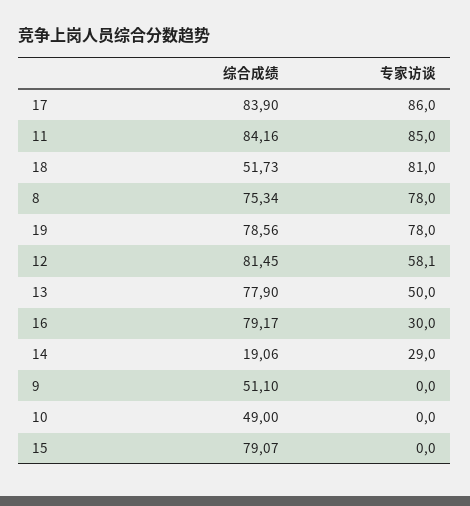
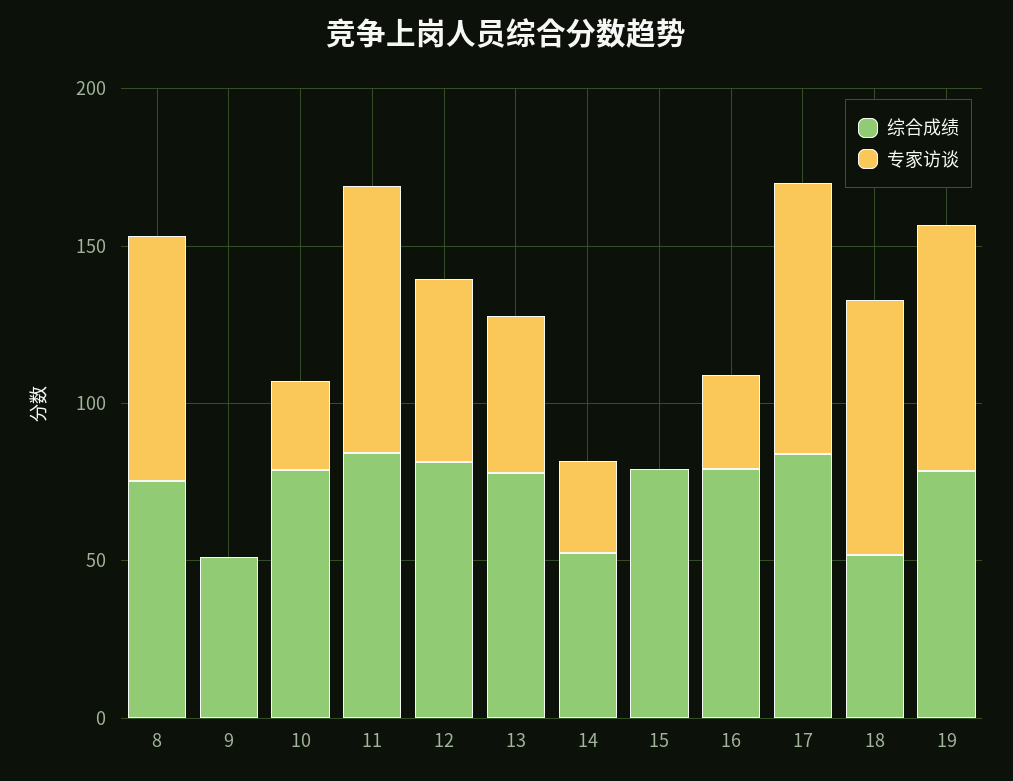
综合成绩, 14: 19.06 -> 50
综合成绩, 10: 49 -> 80
专家访谈, 10: 0 -> 30

